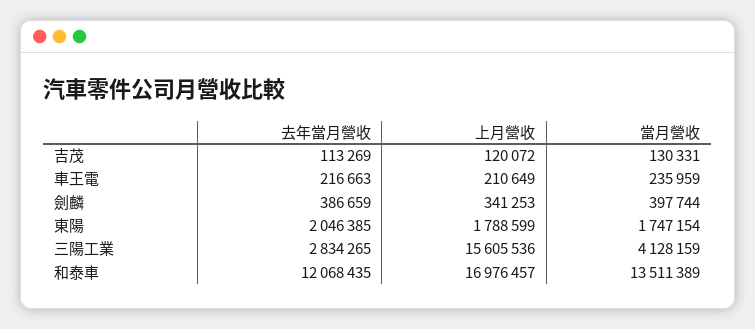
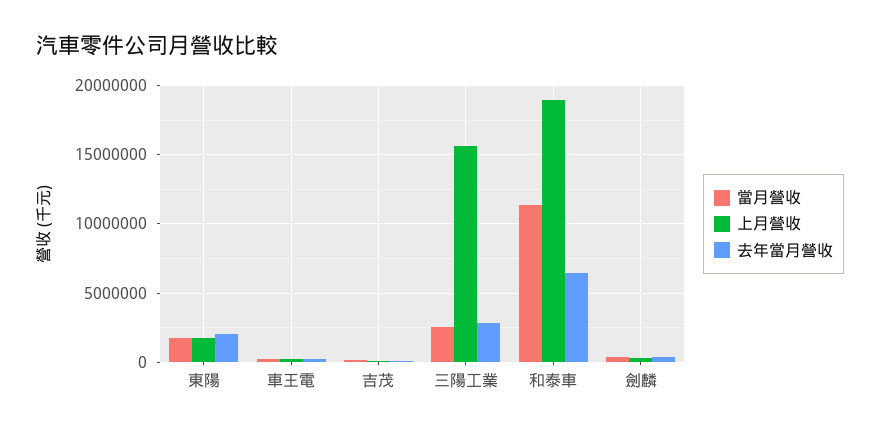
當月營收, 三陽工業: 4128159 -> 2500000
去年當月營收, 和泰車: 12068435 -> 6500000
上月營收, 和泰車: 16976457 -> 19000000
當月營收, 和泰車: 13511389 -> 11500000

